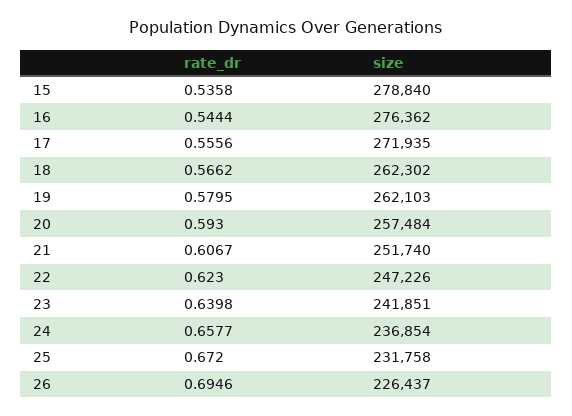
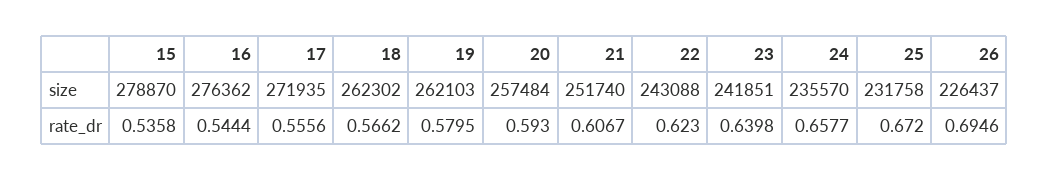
size, 15: 278840 -> 278870
size, 22: 247226 -> 243088
size, 24: 236854 -> 235570

